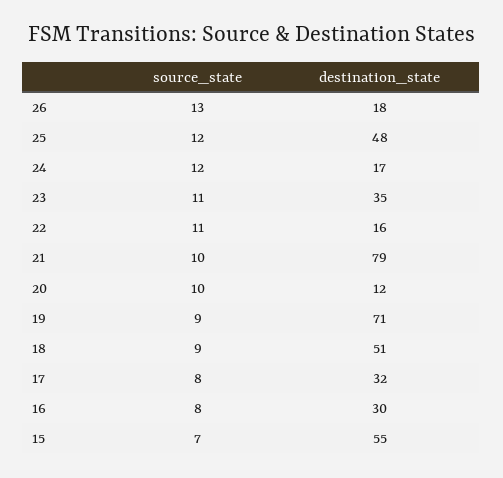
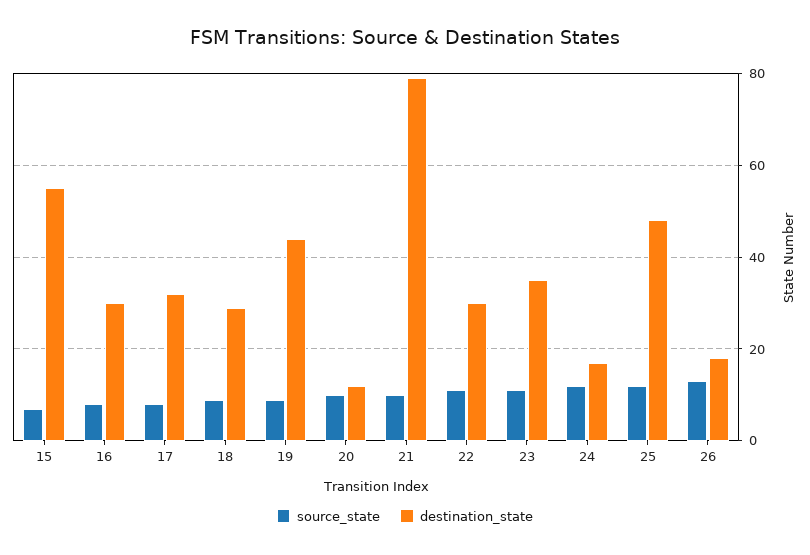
destination_state, 22: 16 -> 30
destination_state, 19: 71 -> 45
destination_state, 18: 51 -> 30

